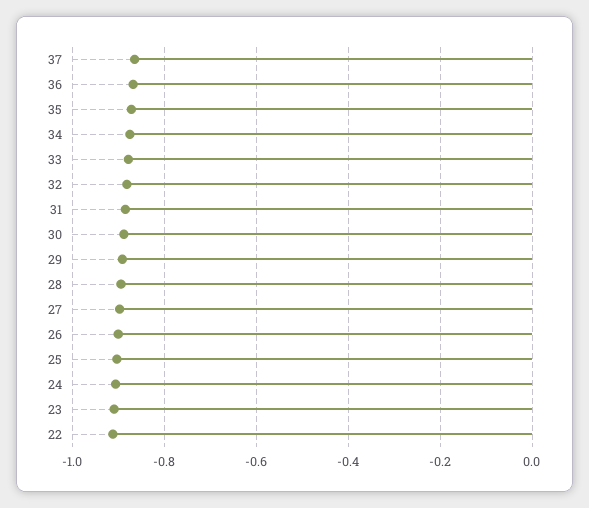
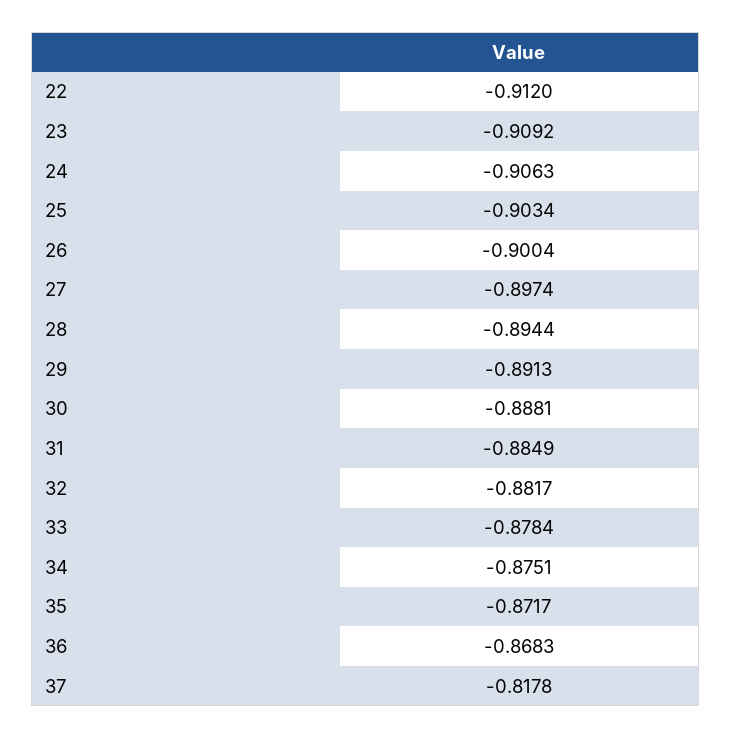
37: -0.86 -> -0.8178

